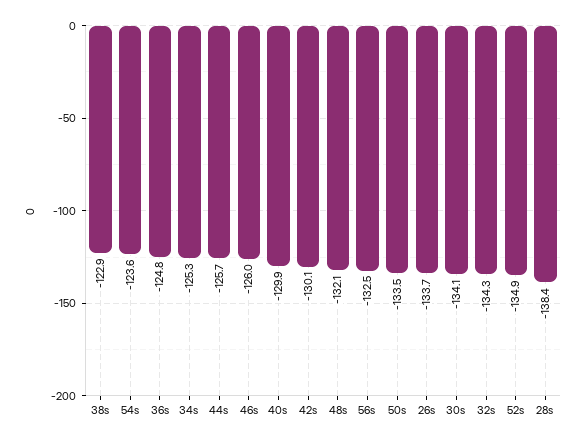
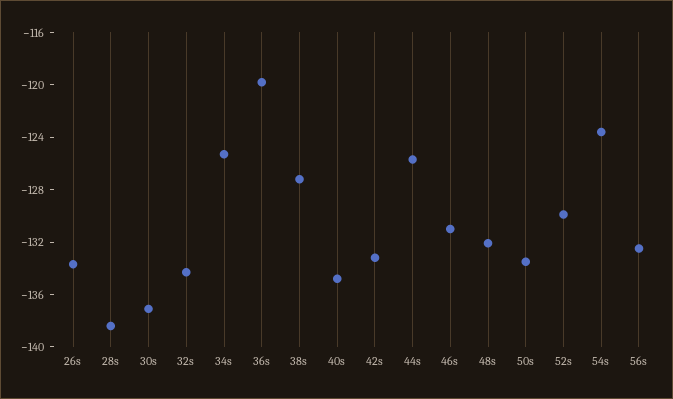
38s: -122.9 -> -127
36s: -124.8 -> -120
46s: -126 -> -131
40s: -129.9 -> -135
42s: -130.1 -> -133
30s: -134.1 -> -137
52s: -134.9 -> -130

